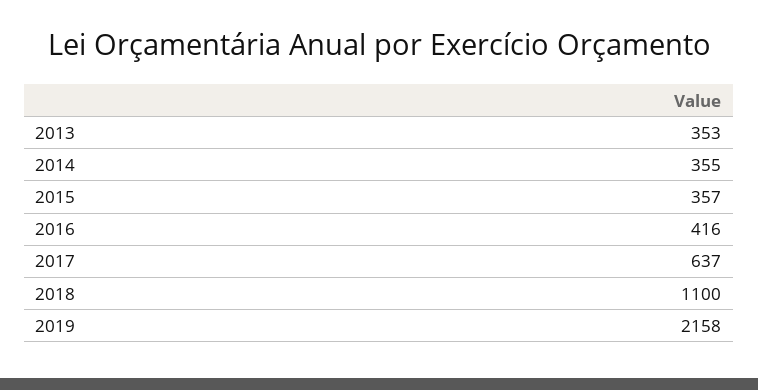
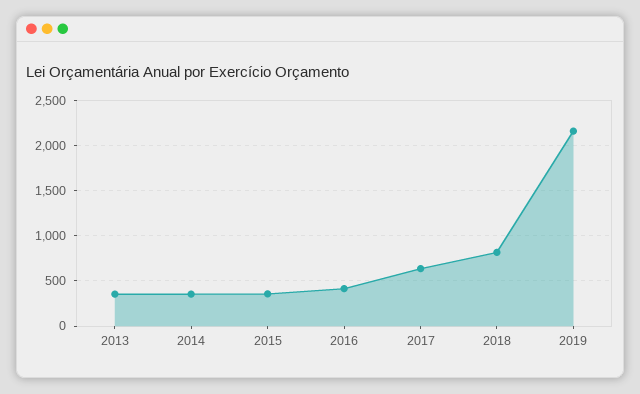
2018: 1100 -> 800

